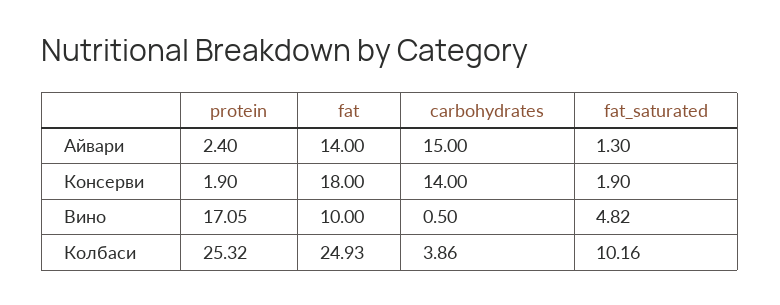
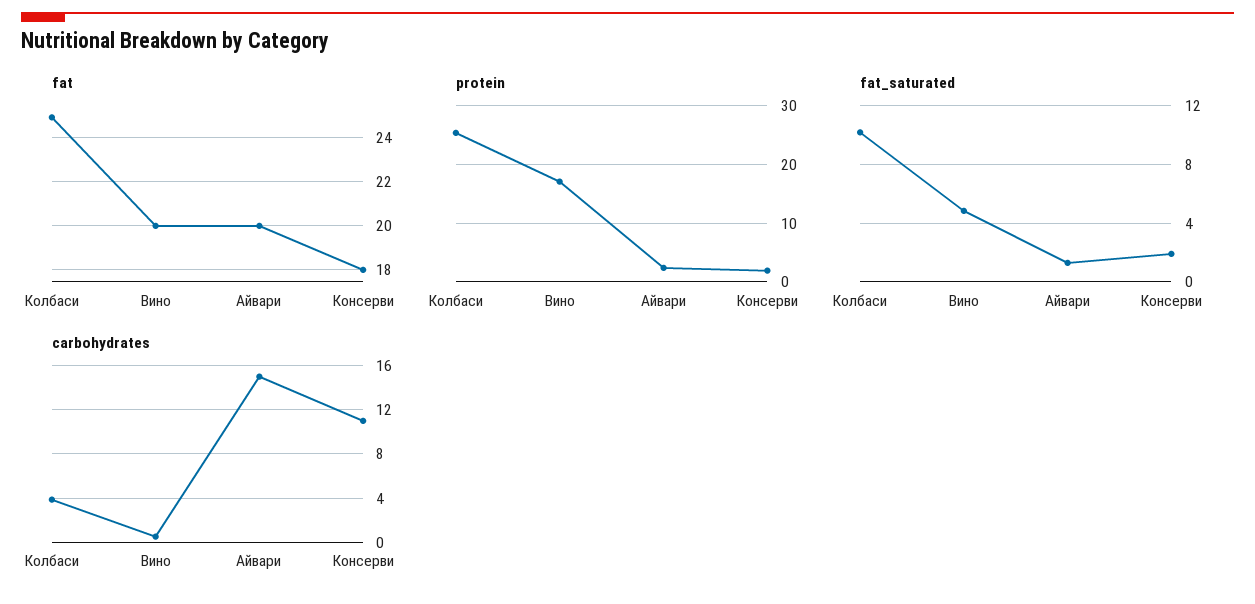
fat, Айвари: 14 -> 20
carbohydrates, Консерви: 14 -> 11
fat, Вино: 10 -> 20

